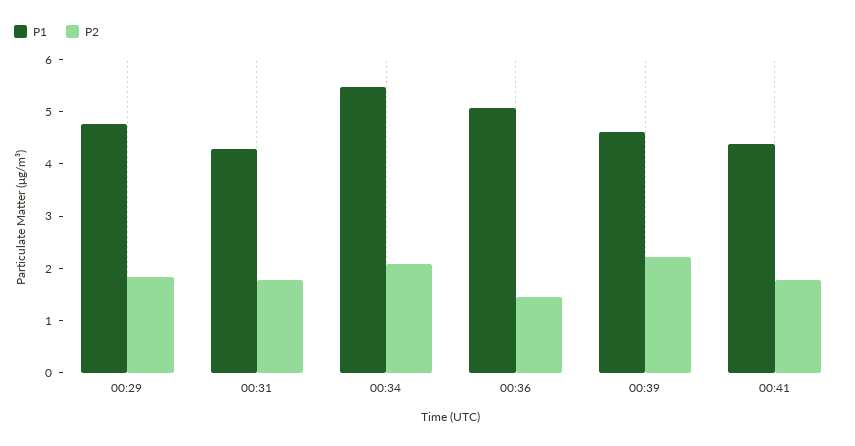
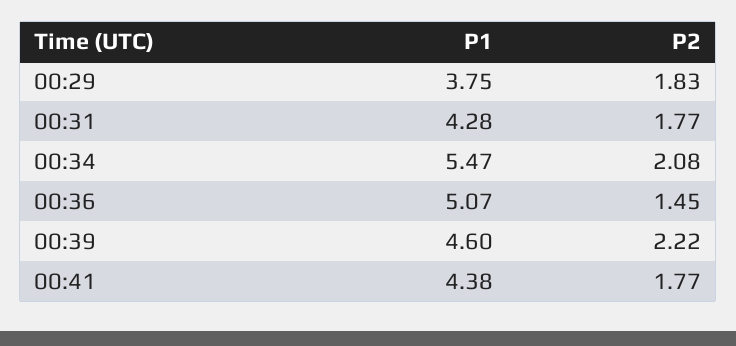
P1, 00:29: 4.8 -> 3.75

